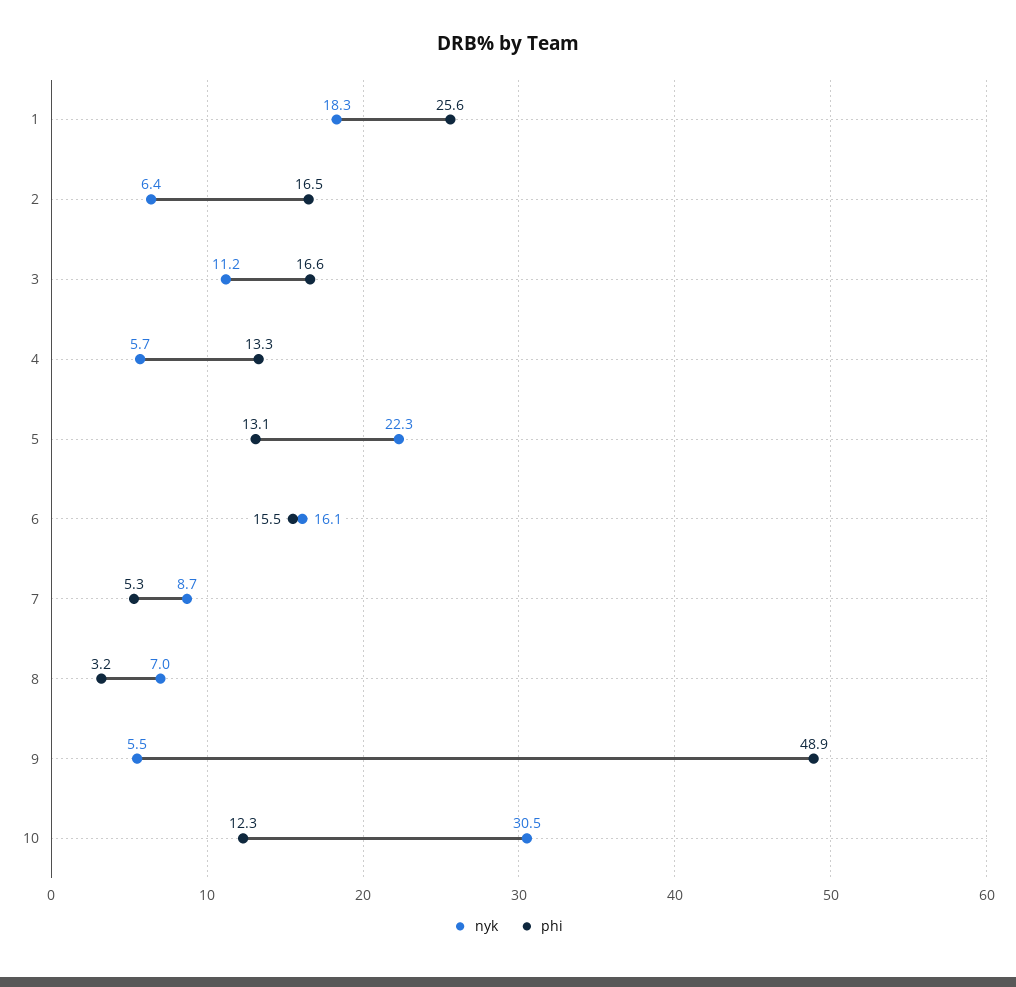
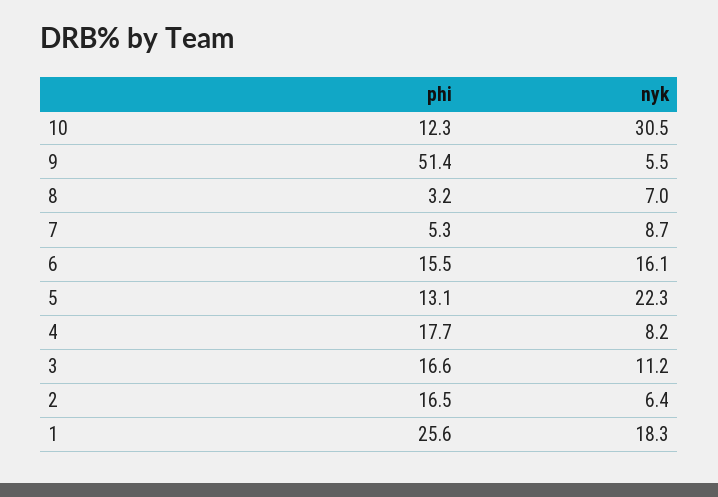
nyk, 4: 5.7 -> 8.2
phi, 4: 13.3 -> 17.7
phi, 9: 48.9 -> 51.4

